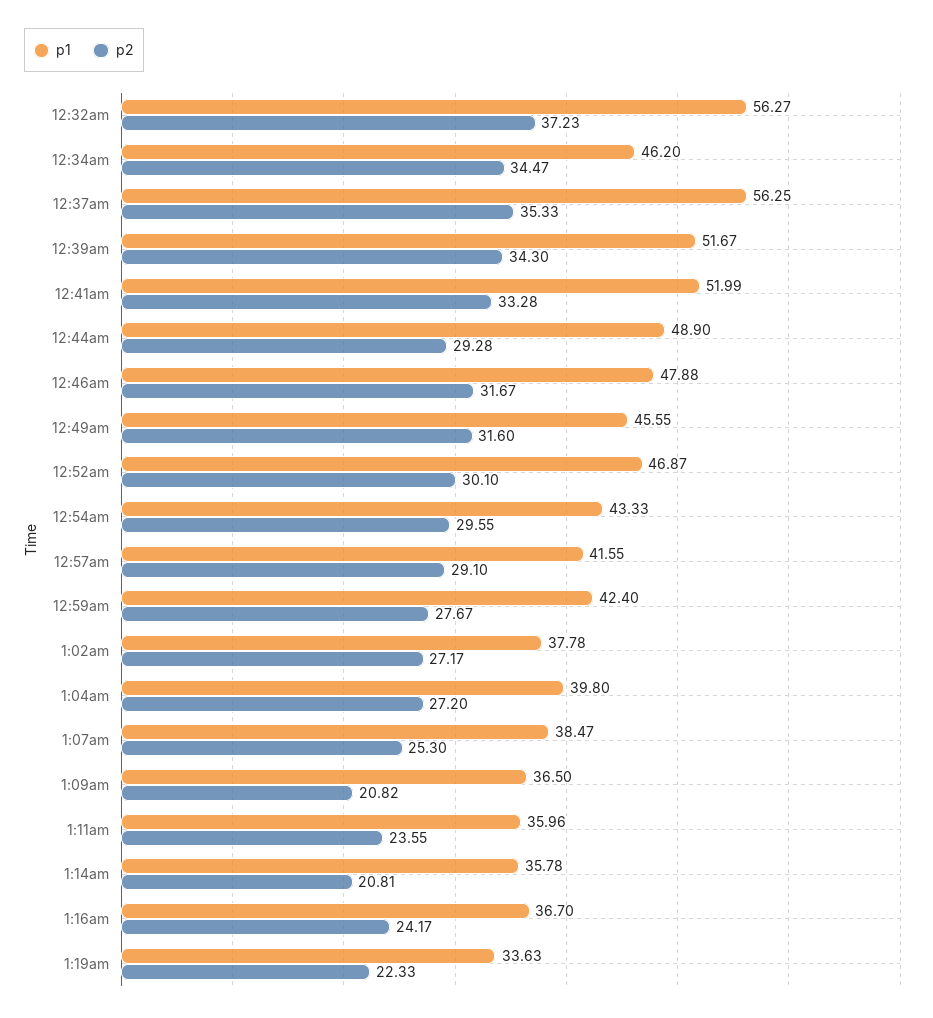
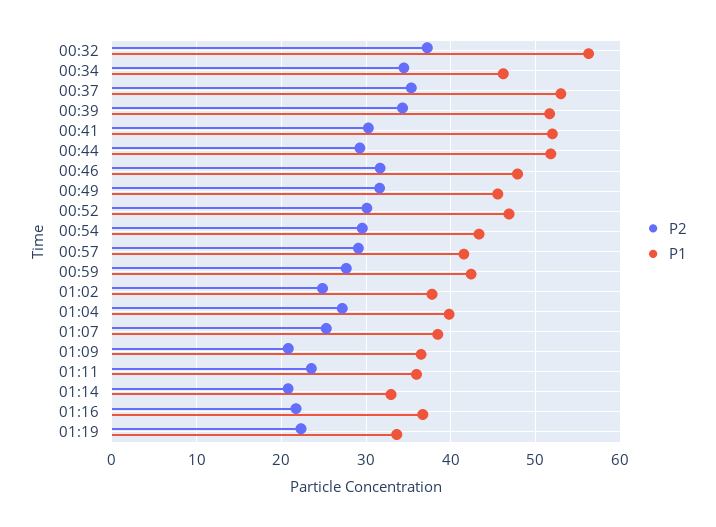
p1, 12:37am: 56.25 -> 53
p2, 12:41am: 33.28 -> 30
p1, 12:44am: 48.9 -> 52
p2, 1:02am: 27.17 -> 25
p1, 1:14am: 35.78 -> 33
p2, 1:16am: 24.17 -> 22

